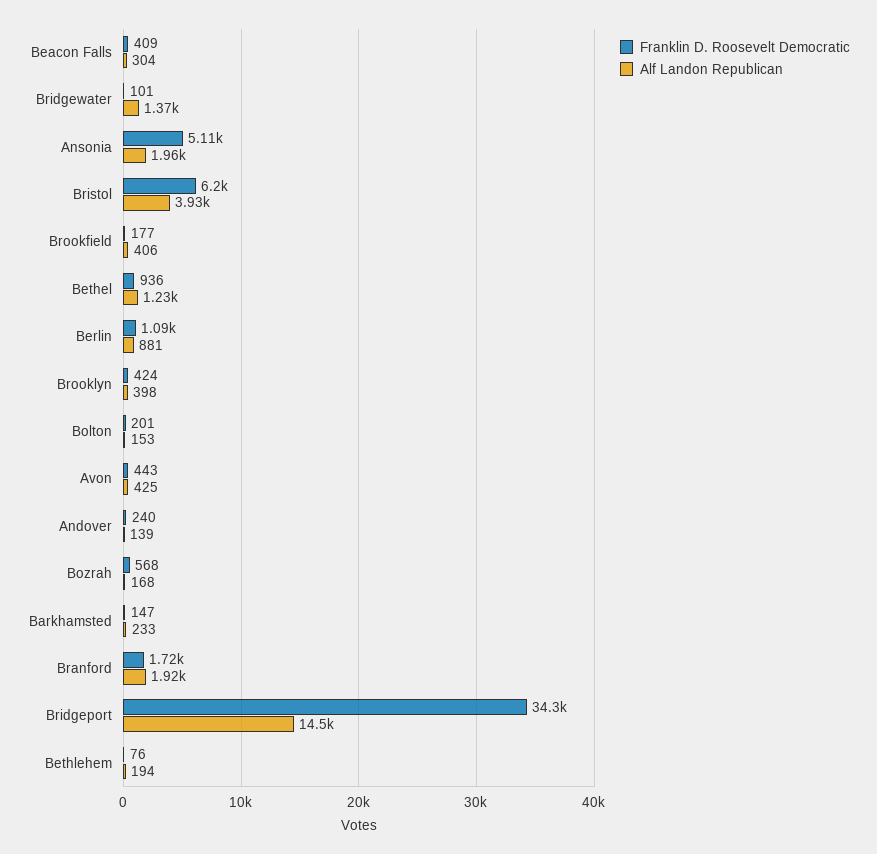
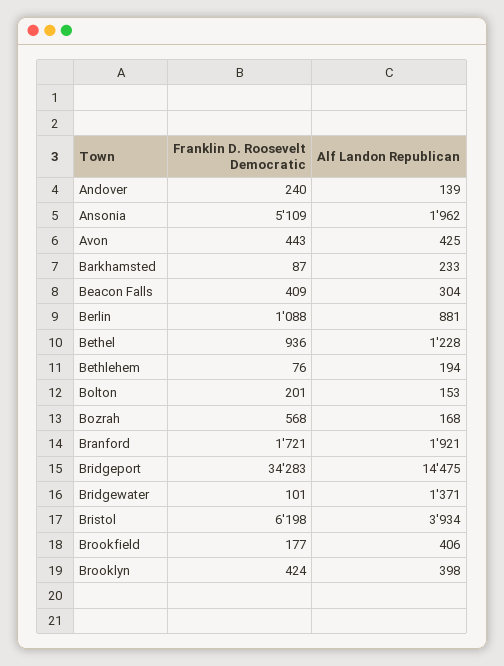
Franklin D. Roosevelt Democratic, Barkhamsted: 147 -> 87

